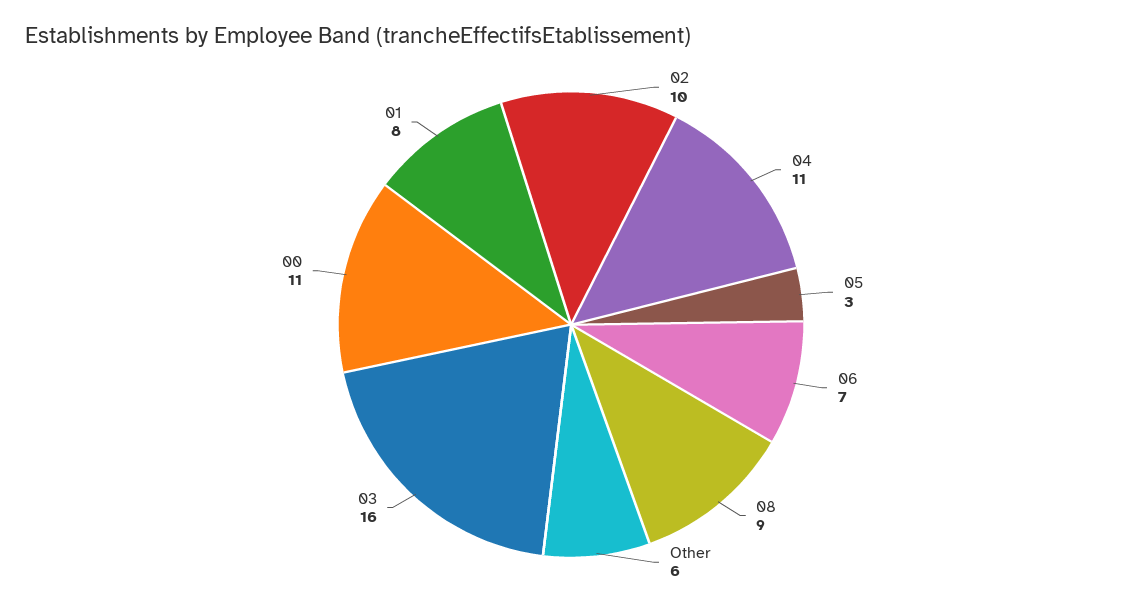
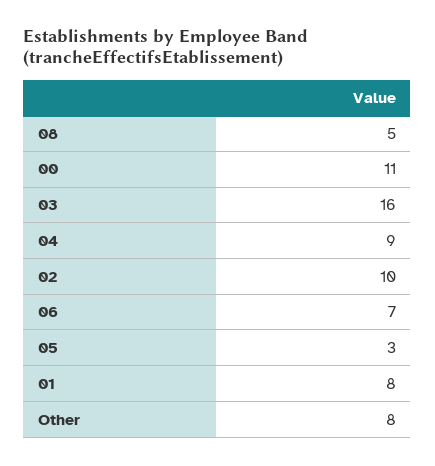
04: 11 -> 9
08: 9 -> 5
Other: 6 -> 8

